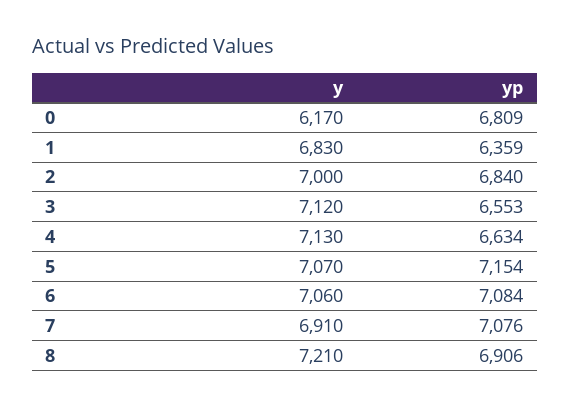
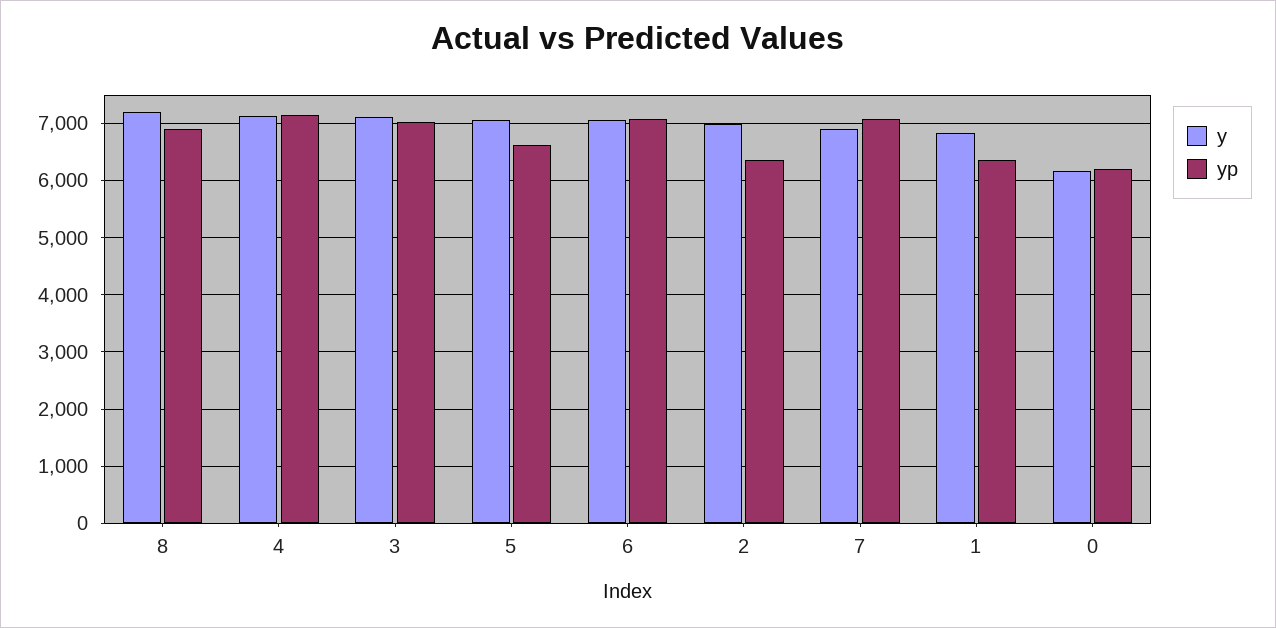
yp, 0: 6809 -> 6200
yp, 2: 6840 -> 6400
yp, 3: 6553 -> 7000
yp, 4: 6634 -> 7200
yp, 5: 7154 -> 6600

